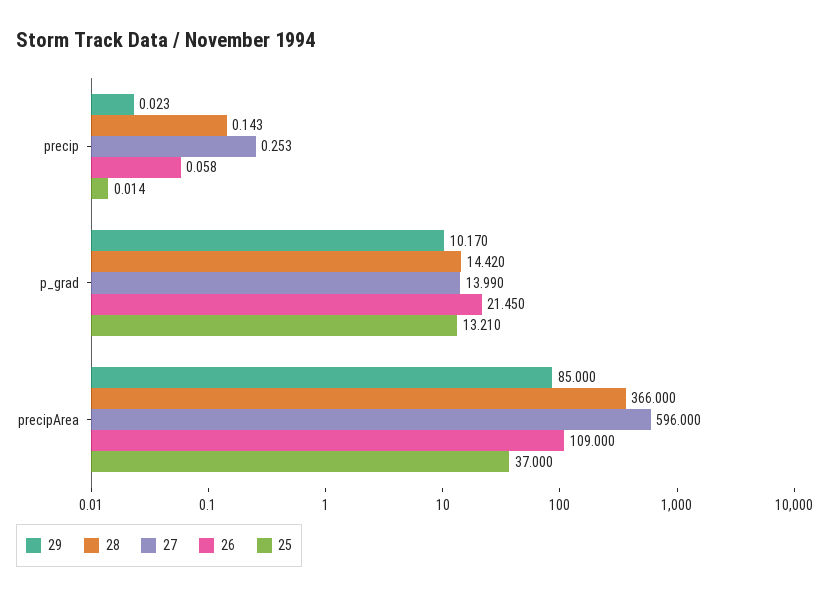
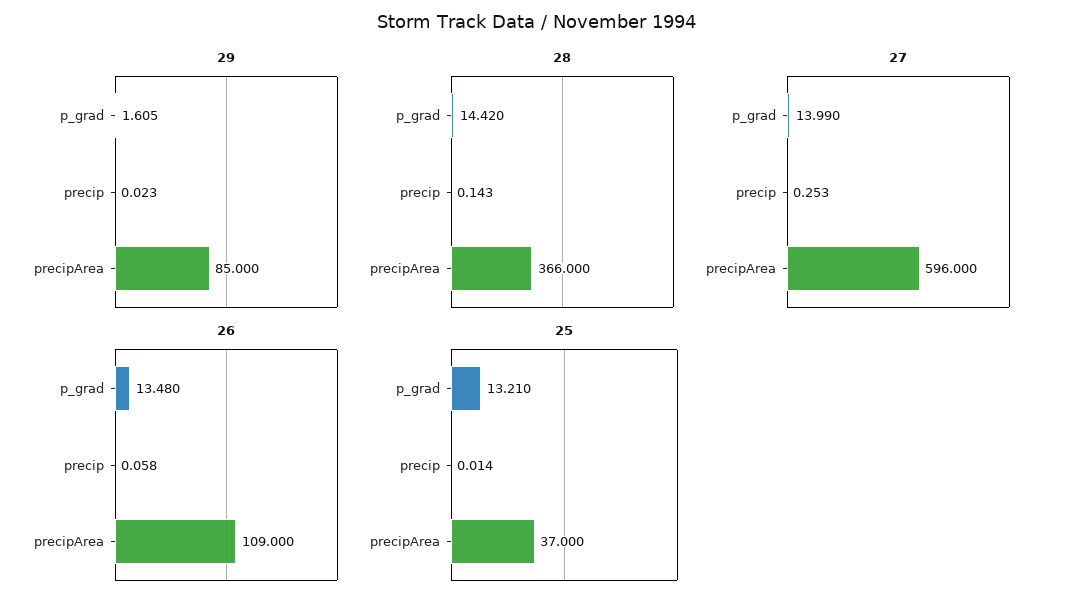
29, p_grad: 10.17 -> 1.605
26, p_grad: 21.45 -> 13.48

